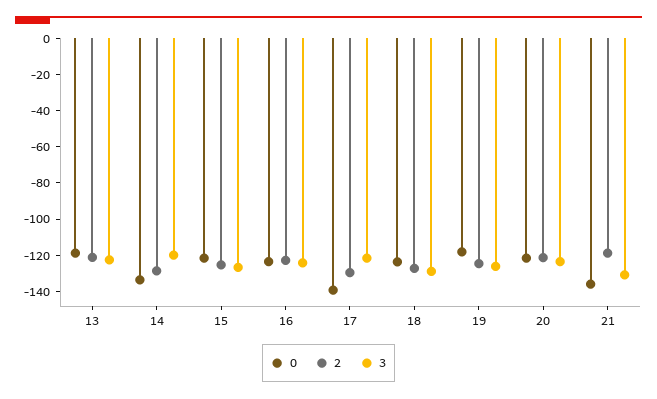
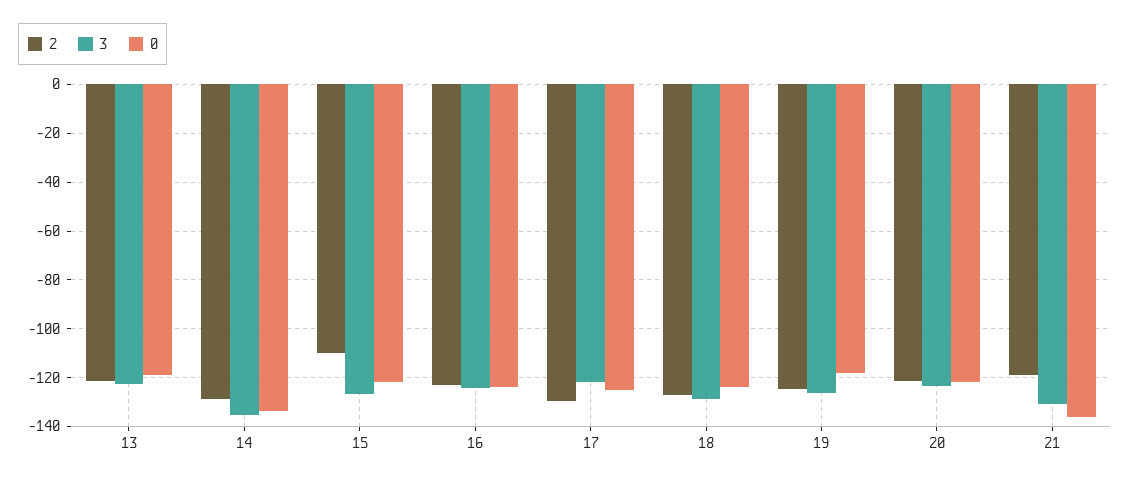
3, 14: -120 -> -135
2, 15: -125 -> -110
0, 17: -140 -> -125

